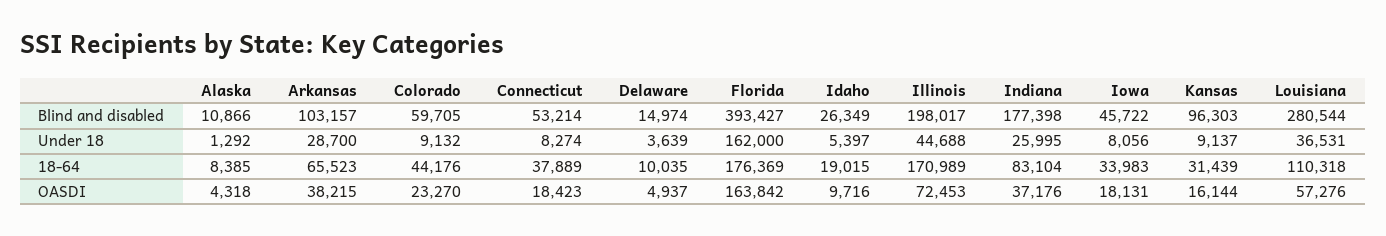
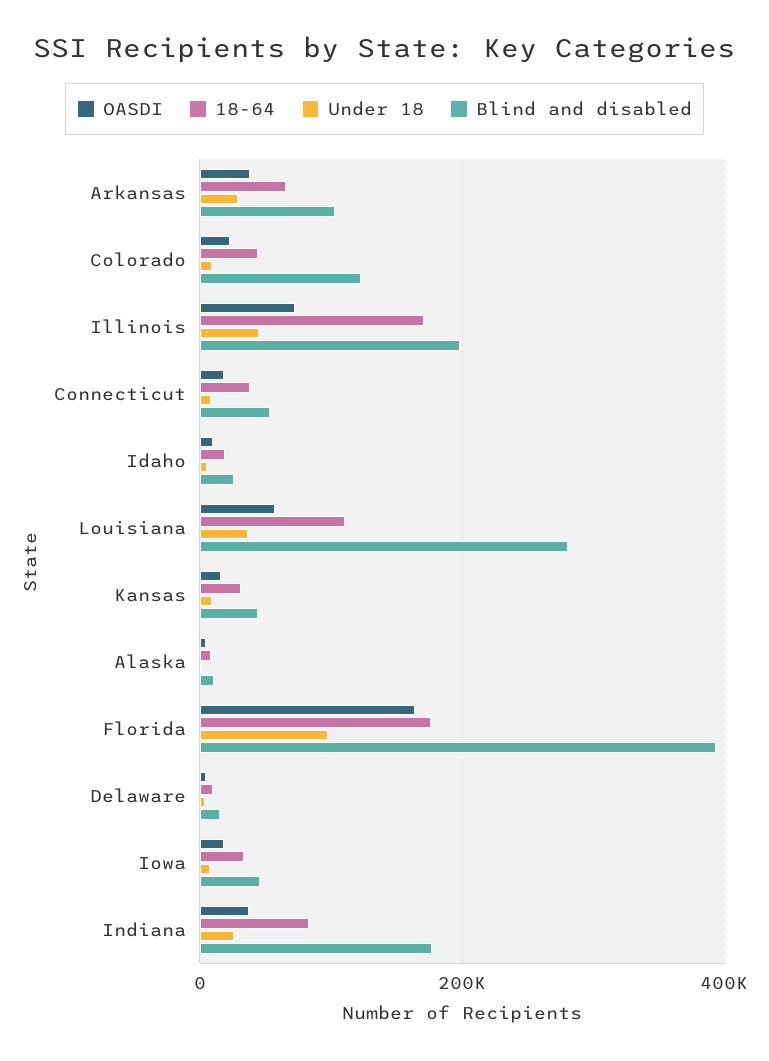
Blind and disabled, Colorado: 59705 -> 120000
Blind and disabled, Kansas: 96303 -> 40000
Under 18, Florida: 162000 -> 100000

